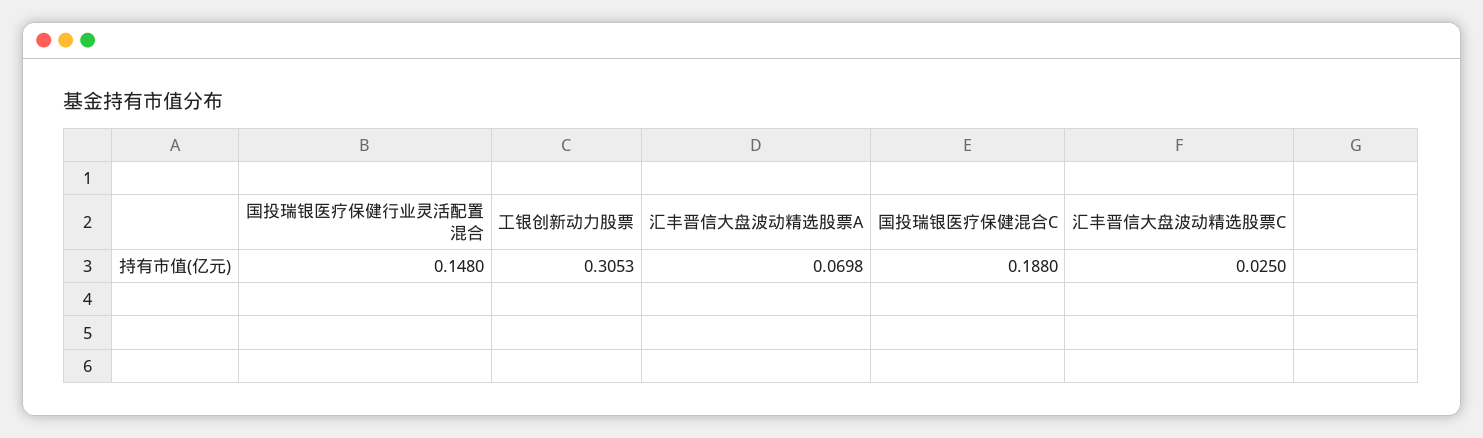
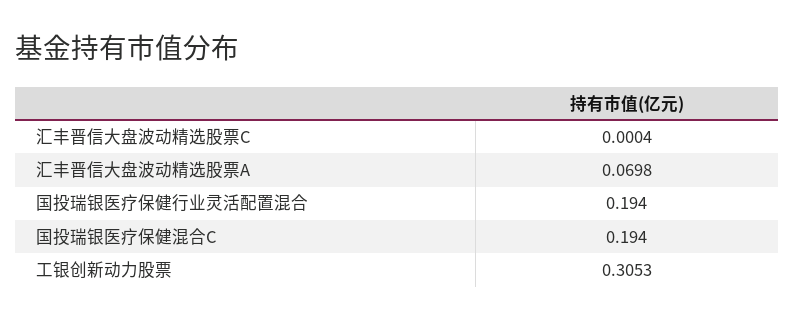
国投瑞银医疗保健行业灵活配置混合: 0.148 -> 0.194
国投瑞银医疗保健混合C: 0.188 -> 0.194
汇丰晋信大盘波动精选股票C: 0.025 -> 0.0004

